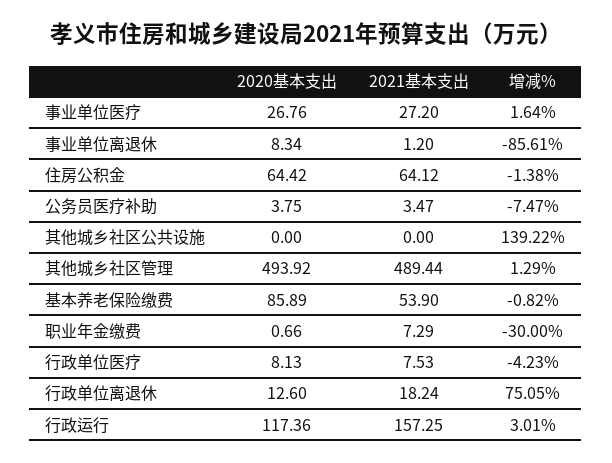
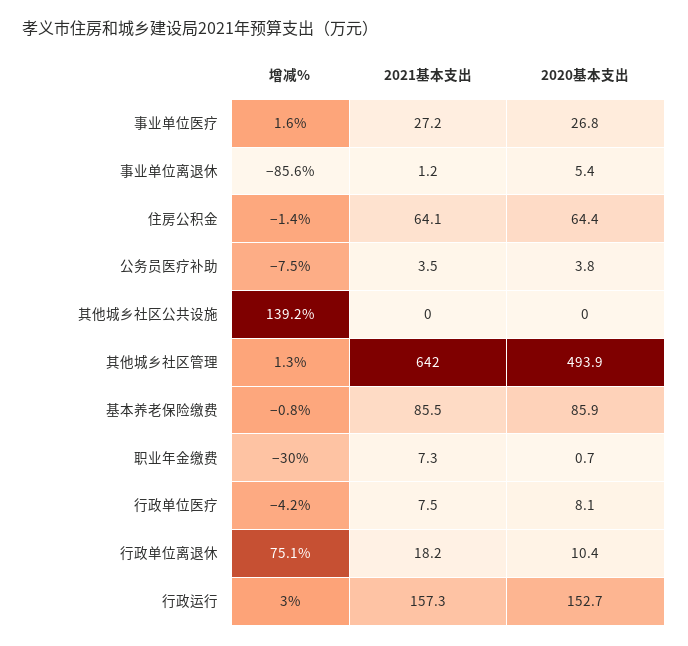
2020基本支出, 事业单位离退休: 8.34 -> 5.4
2021基本支出, 其他城乡社区管理: 489.44 -> 642
2021基本支出, 基本养老保险缴费: 53.9 -> 85.5
2020基本支出, 行政单位离退休: 12.6 -> 10.4
2020基本支出, 行政运行: 117.36 -> 152.7

